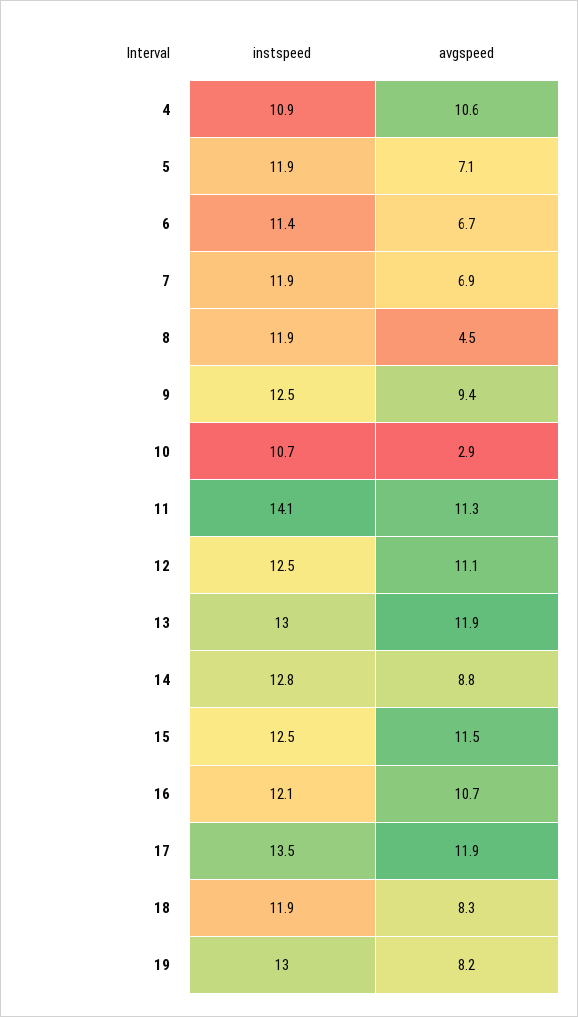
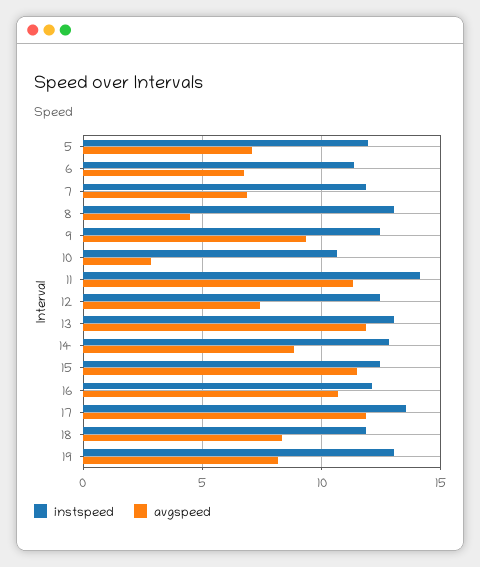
instspeed, 4: 10.9 -> none
avgspeed, 4: 10.6 -> none
instspeed, 8: 11.9 -> 13
avgspeed, 12: 11.1 -> 7.5

